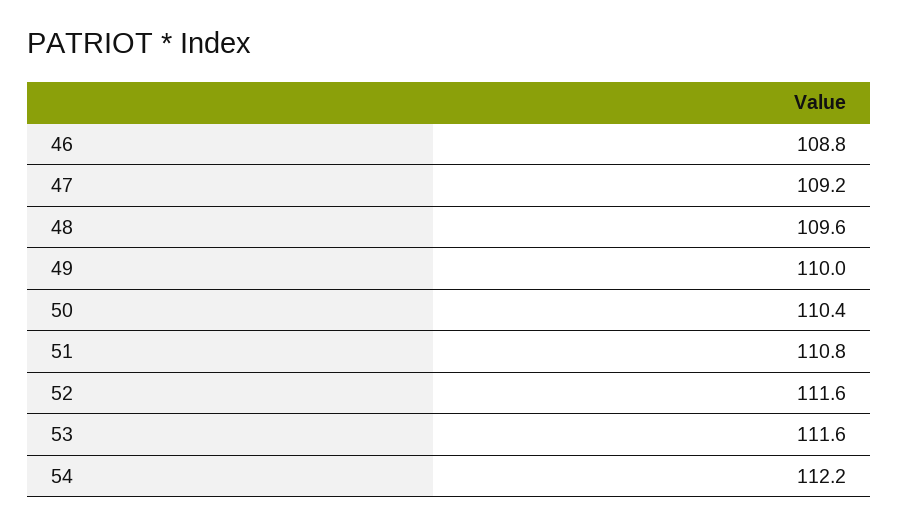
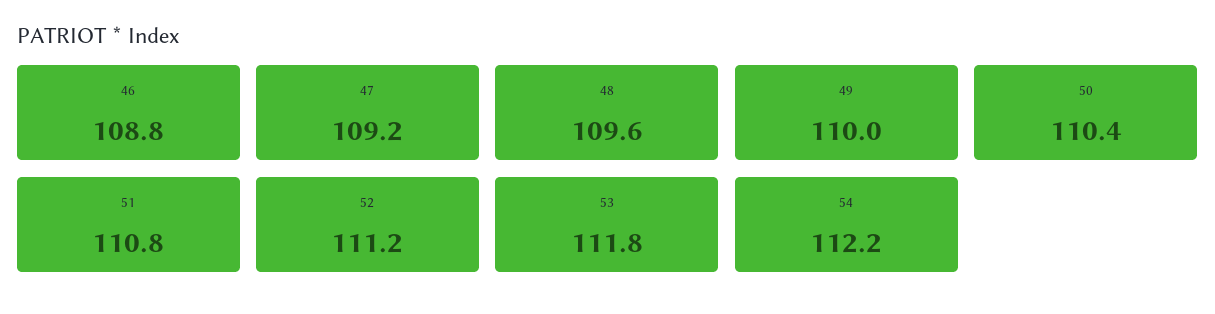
52: 111.6 -> 111.2
53: 111.6 -> 111.8

